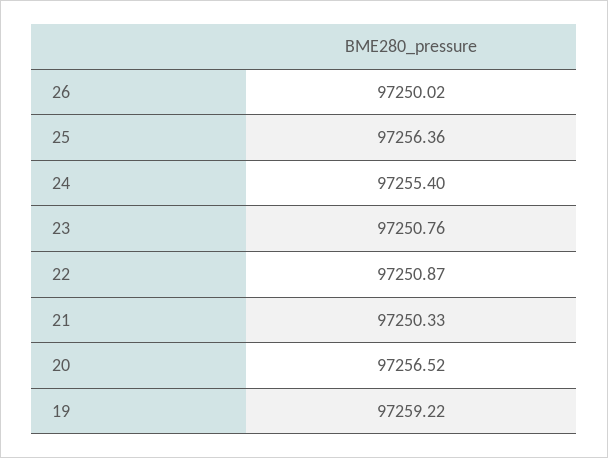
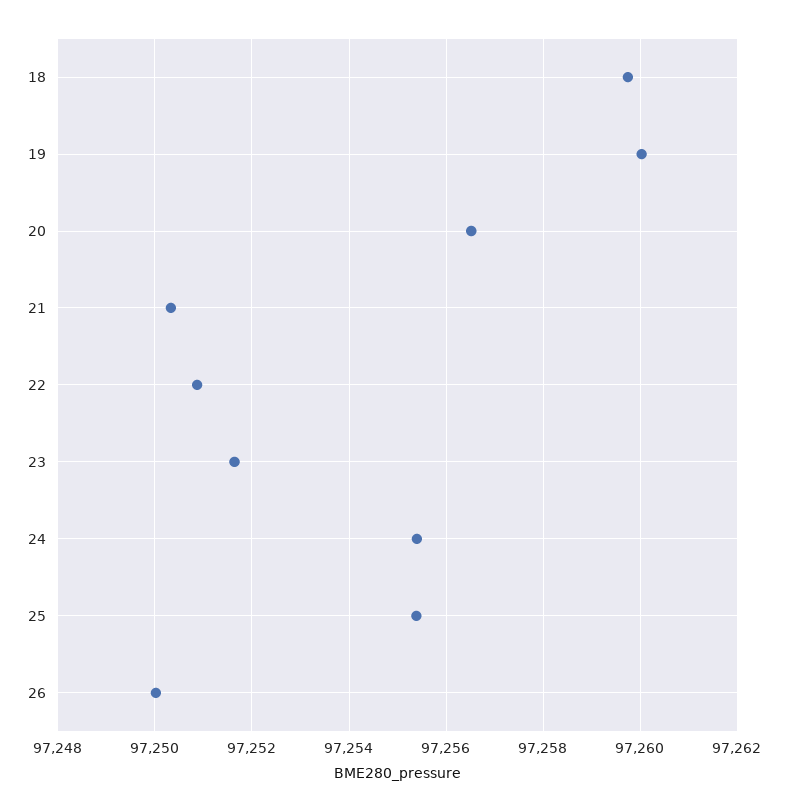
25: 97256.36 -> 97255.4
23: 97250.76 -> 97251.6
19: 97259.22 -> 97260
18: none -> 97259.8

